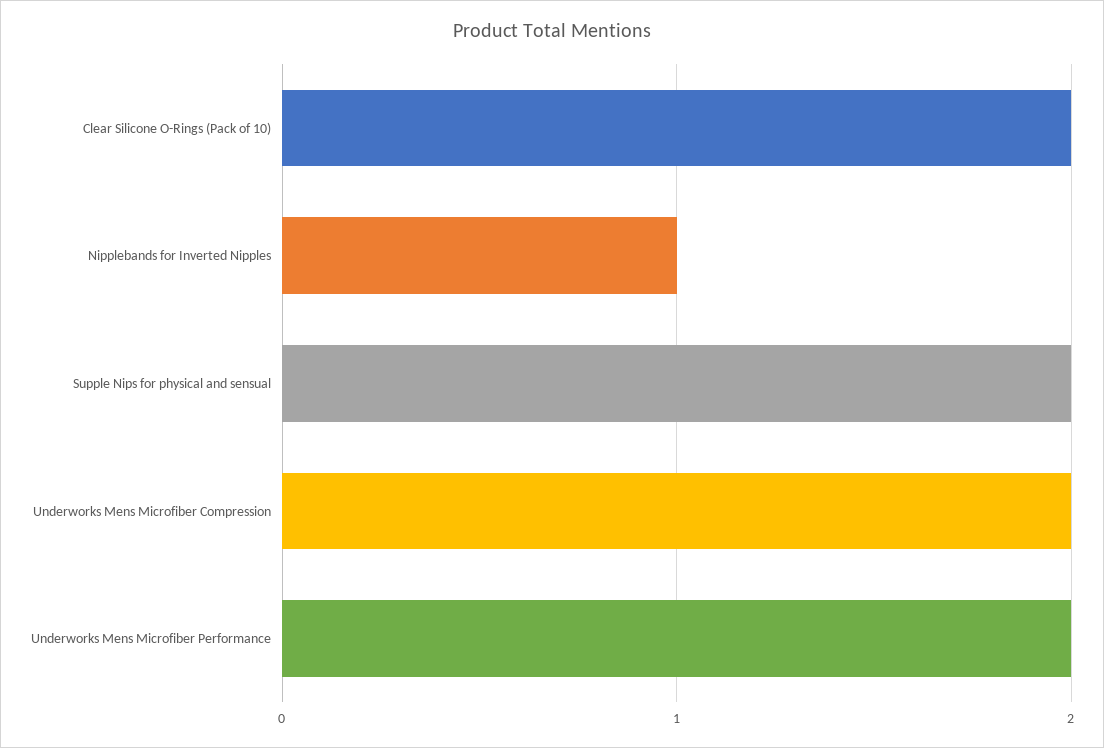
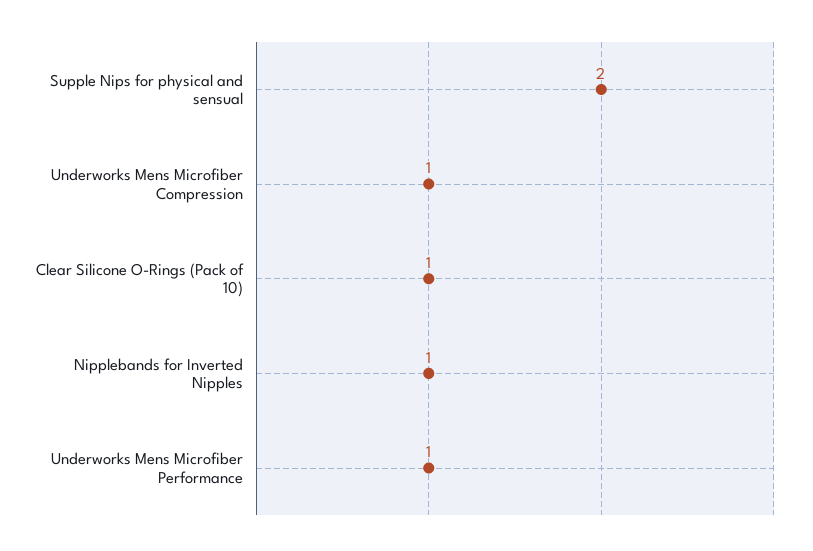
Clear Silicone O-Rings (Pack of 10): 2 -> 1
Underworks Mens Microfiber Compression: 2 -> 1
Underworks Mens Microfiber Performance: 2 -> 1

